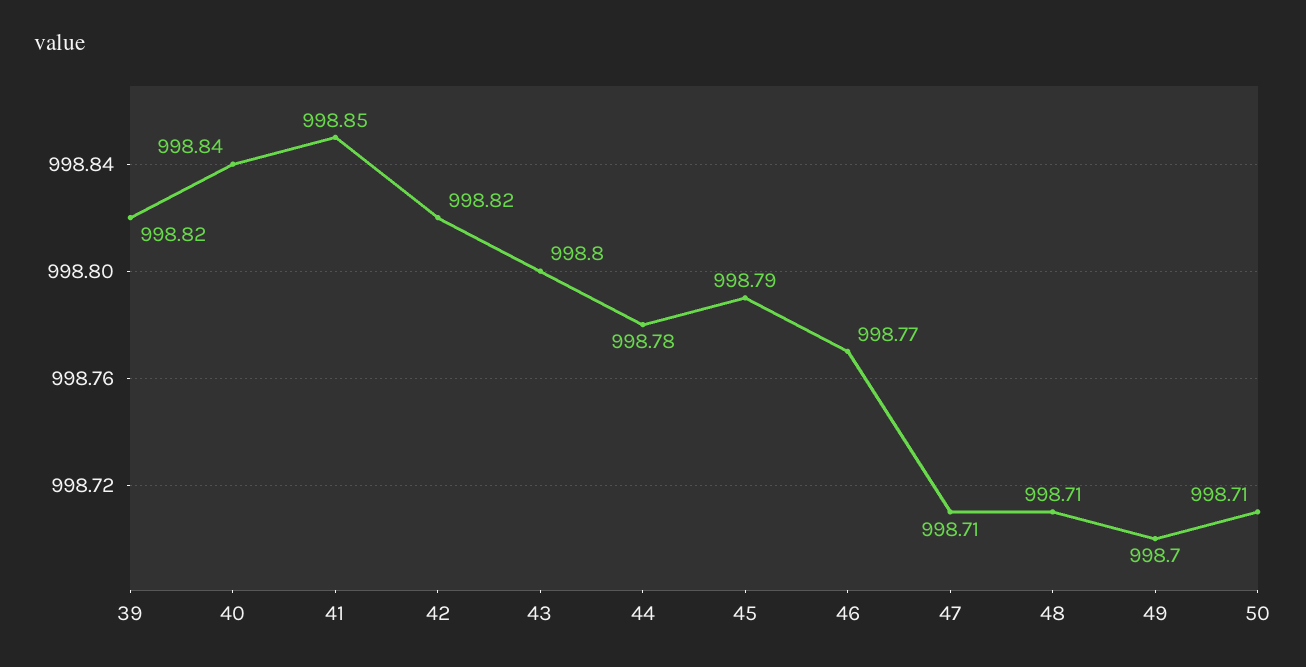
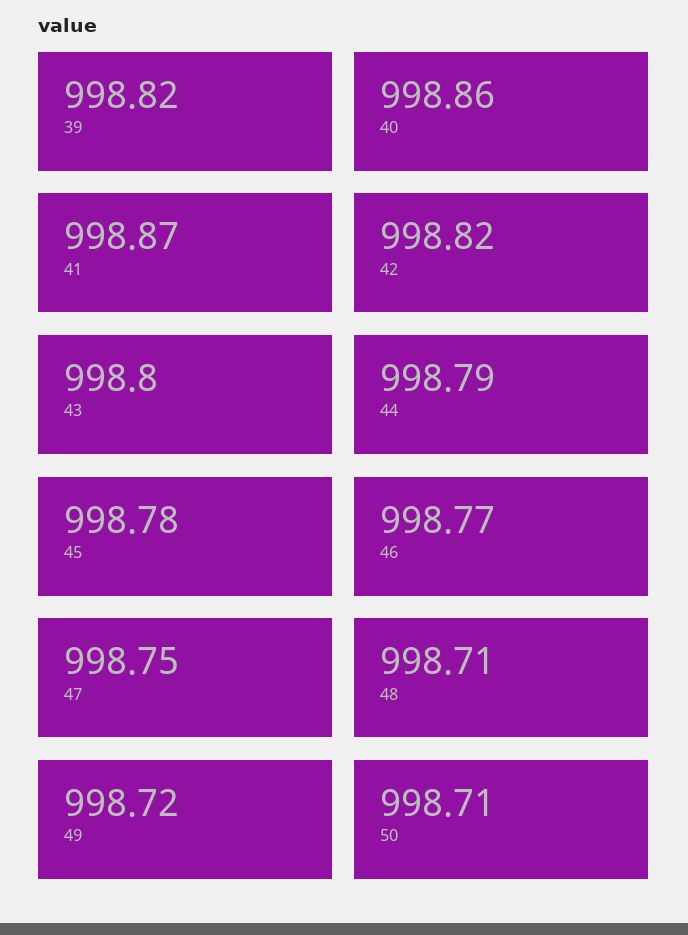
40: 998.84 -> 998.86
41: 998.85 -> 998.87
44: 998.78 -> 998.79
45: 998.79 -> 998.78
47: 998.71 -> 998.75
49: 998.7 -> 998.72

